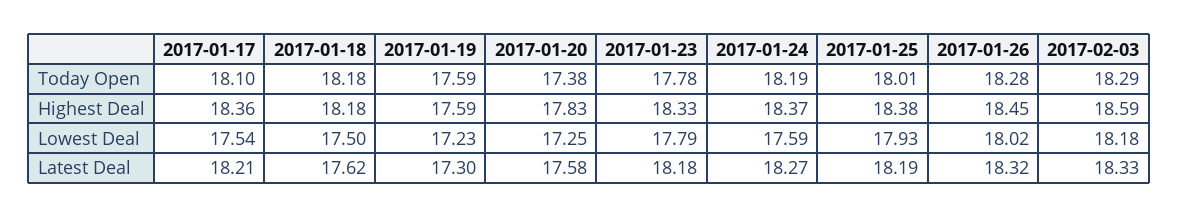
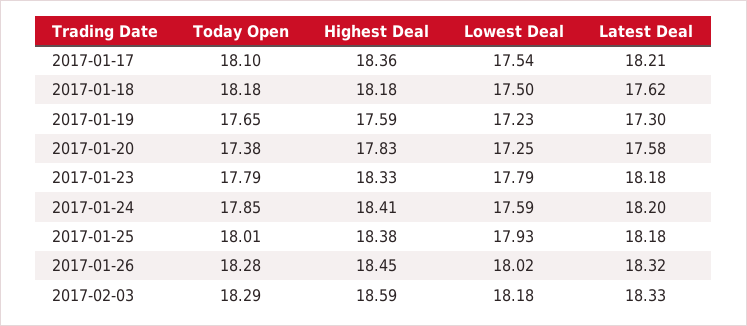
2017-01-19, Today Open: 17.59 -> 17.65
2017-01-23, Today Open: 17.78 -> 17.79
2017-01-24, Today Open: 18.19 -> 17.85
2017-01-24, Highest Deal: 18.37 -> 18.41
2017-01-24, Latest Deal: 18.27 -> 18.2
2017-01-25, Latest Deal: 18.19 -> 18.18

